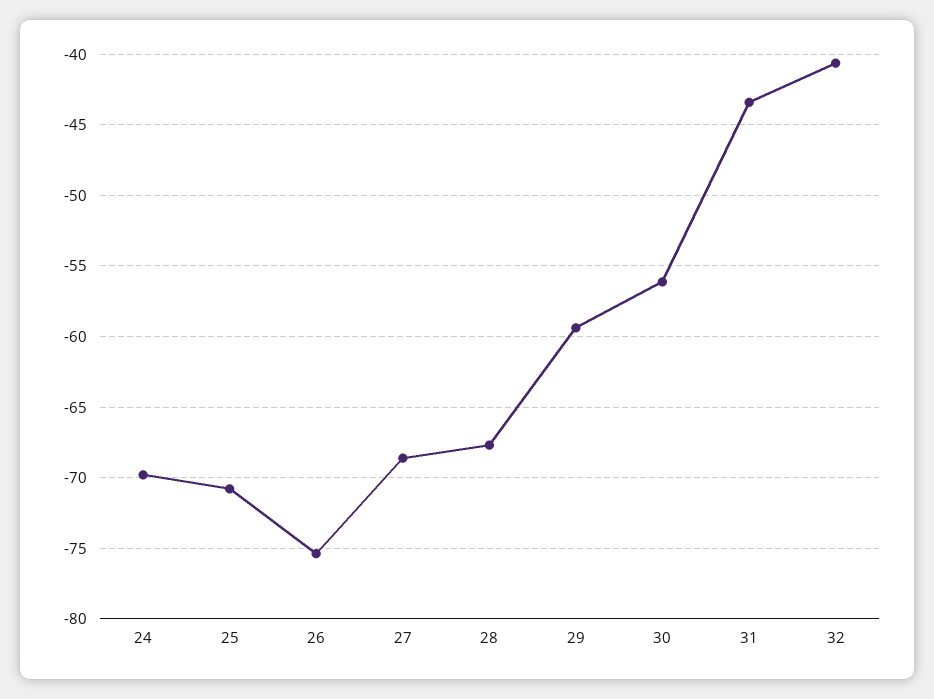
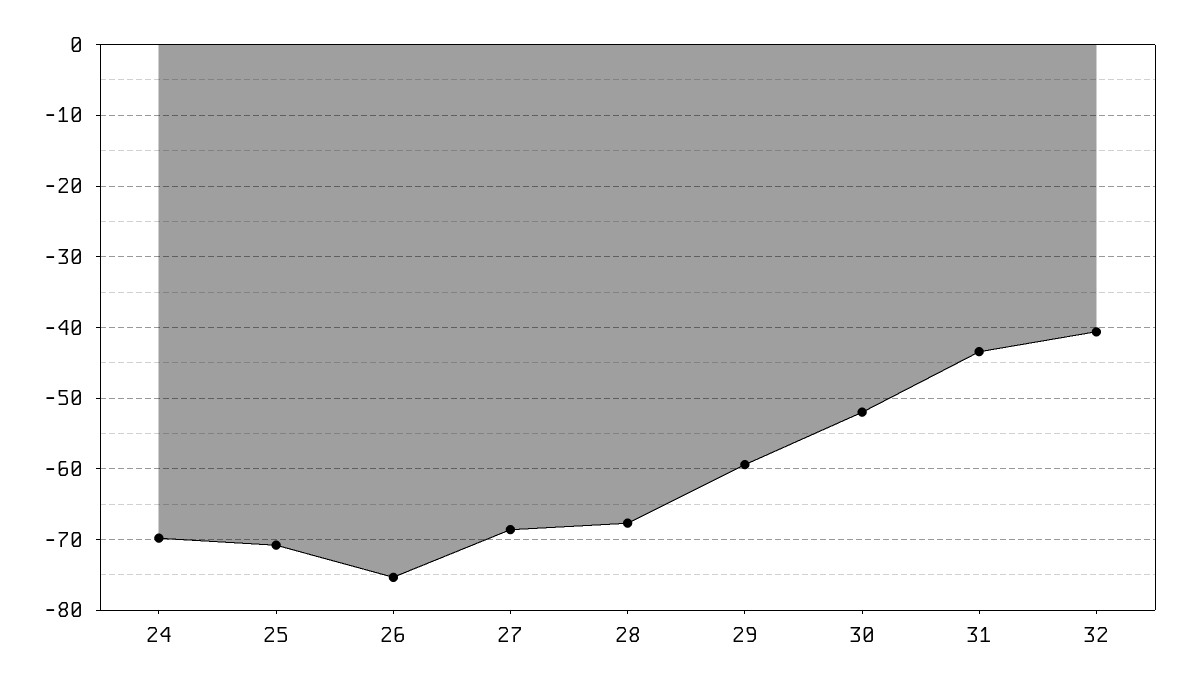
30: -56 -> -52

